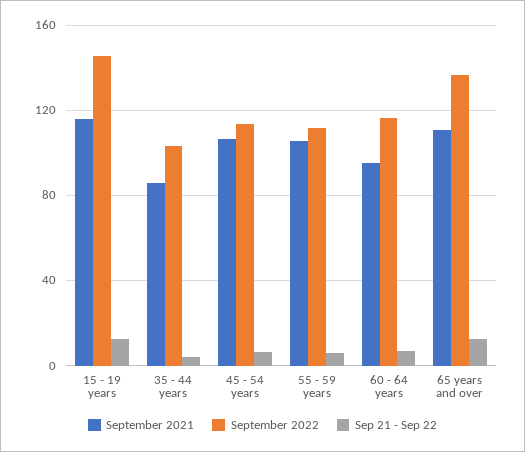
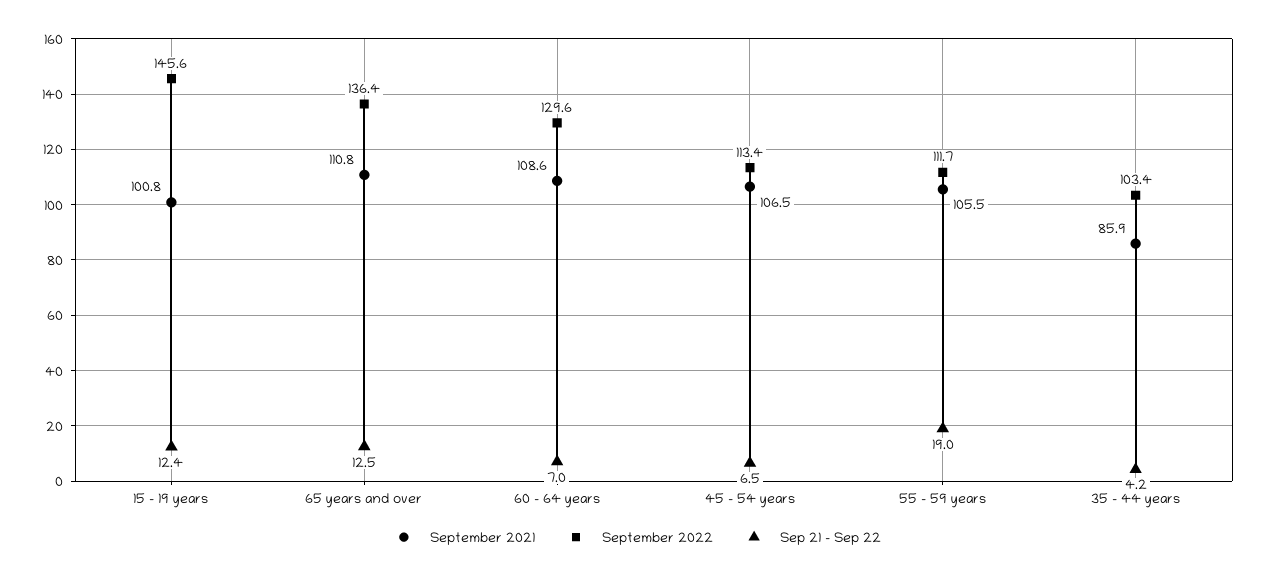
September 2021, 15 - 19 years: 115 -> 100.8
Sep 21 - Sep 22, 55 - 59 years: 5 -> 19
September 2021, 60 - 64 years: 95 -> 108.6
September 2022, 60 - 64 years: 115 -> 129.6

